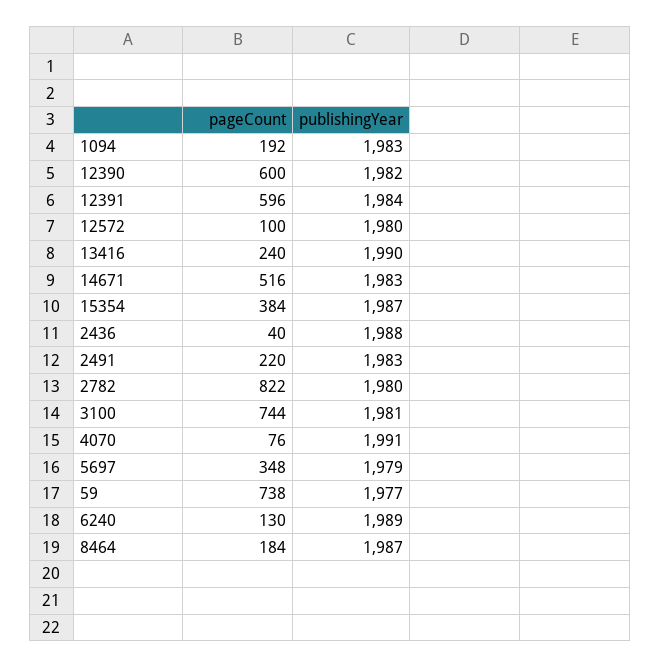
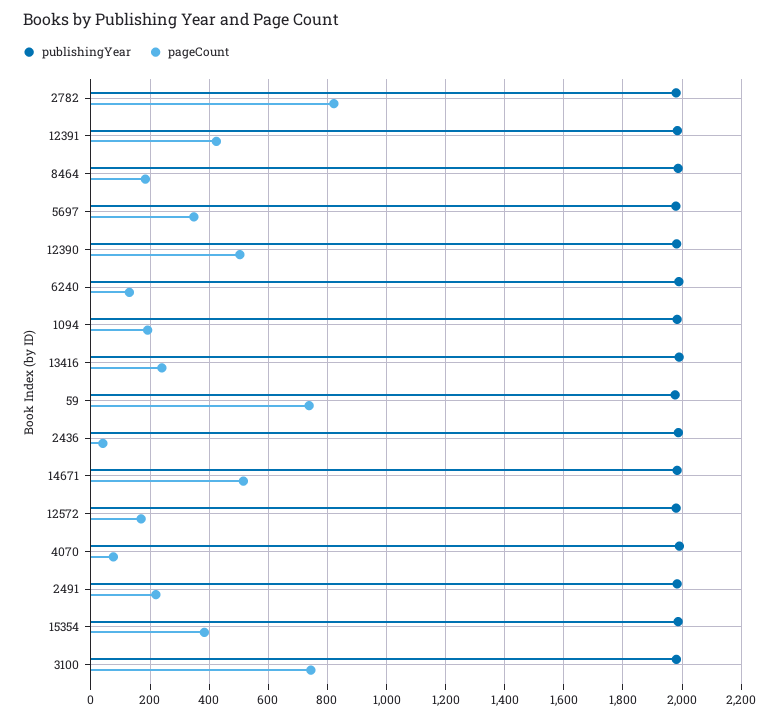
pageCount, 12390: 600 -> 500
pageCount, 12391: 596 -> 425
pageCount, 12572: 100 -> 175

